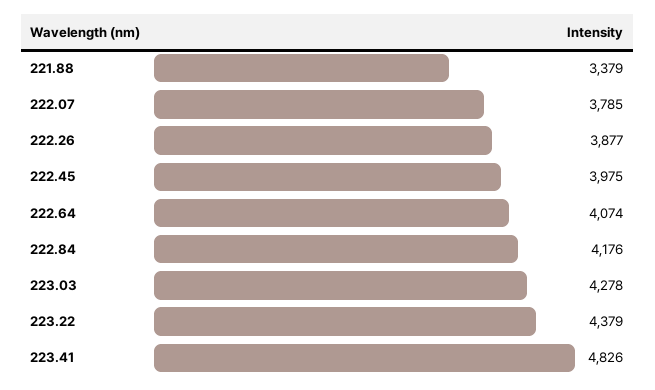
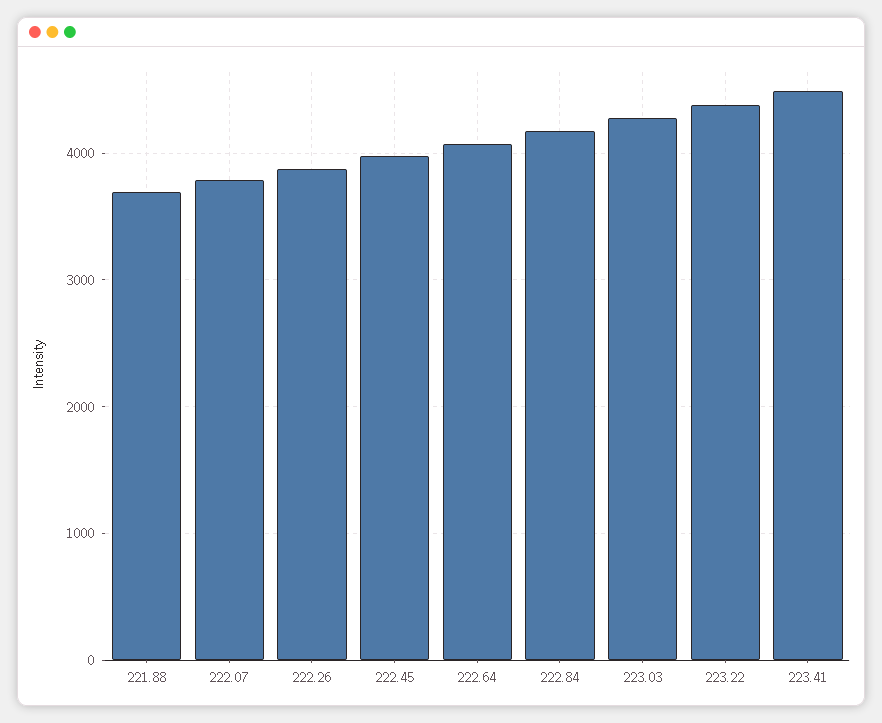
221.88: 3379 -> 3700
223.41: 4826 -> 4500

